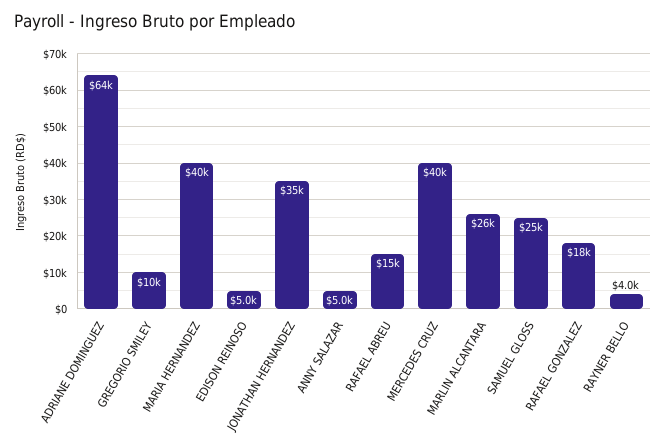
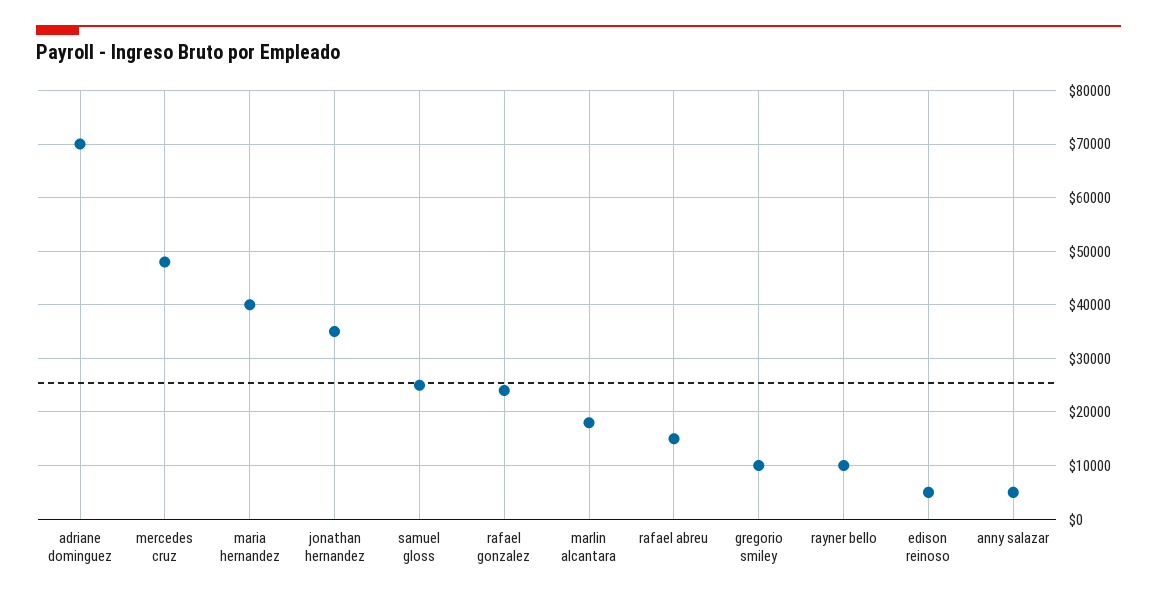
ADRIANE DOMINGUEZ: 64000 -> 70000
MERCEDES CRUZ: 40000 -> 48000
MARLIN ALCANTARA: 26000 -> 18000
RAFAEL GONZALEZ: 18000 -> 24000
RAYNER BELLO: 4000 -> 10000

